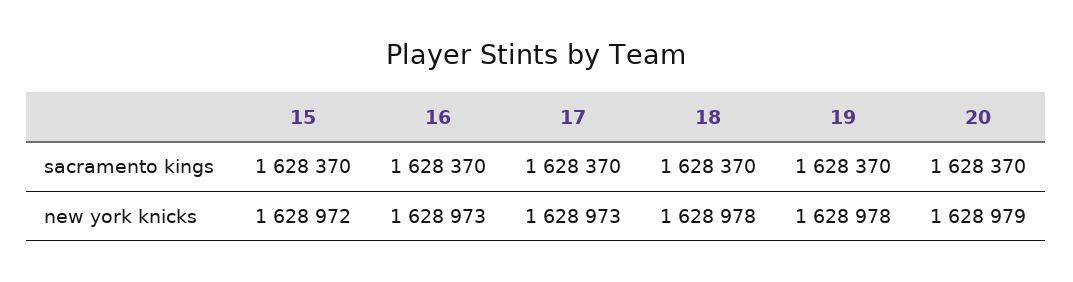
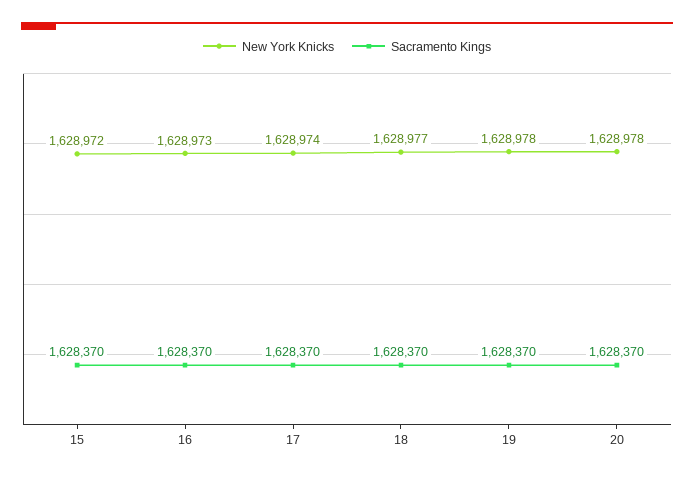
new york knicks, 17: 1628973 -> 1628974
new york knicks, 18: 1628978 -> 1628977
new york knicks, 20: 1628979 -> 1628978

